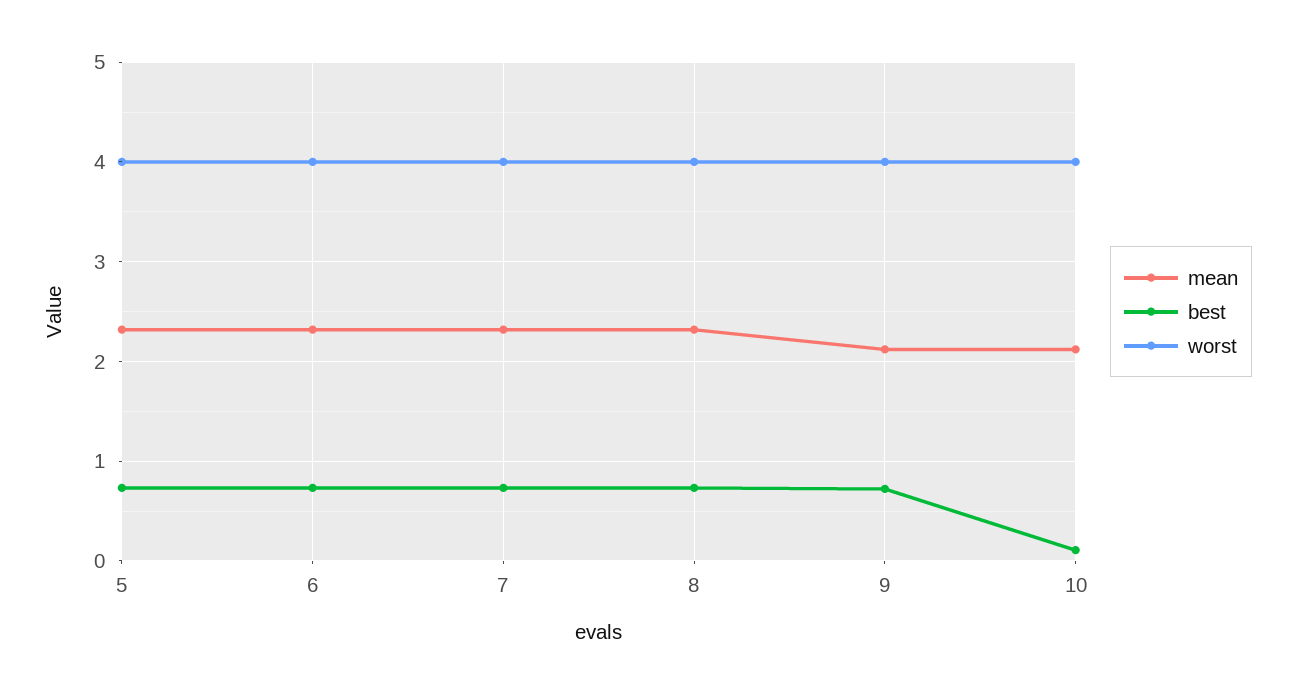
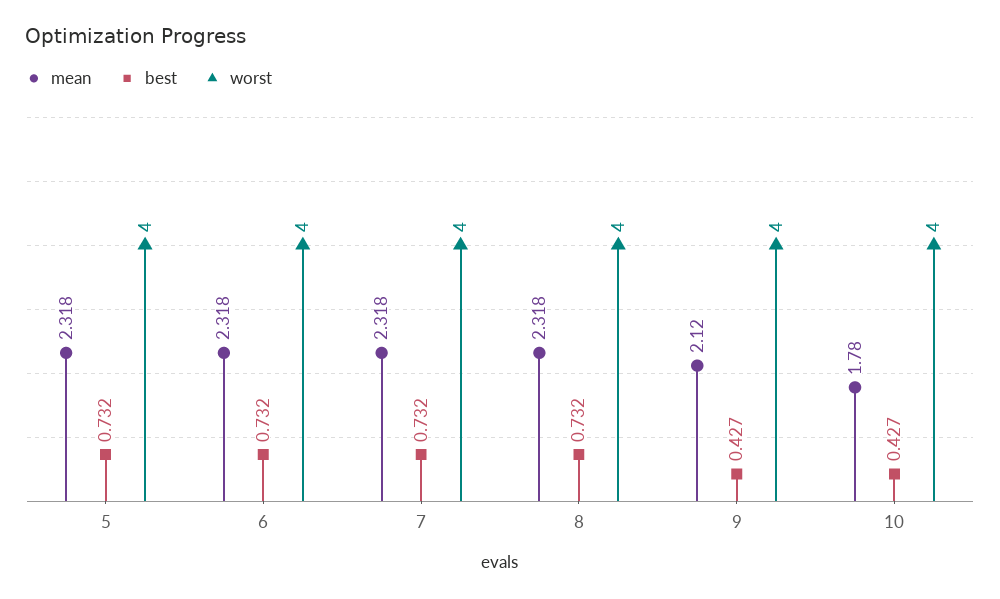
best, 9: 0.7 -> 0.427
mean, 10: 2.1 -> 1.78
best, 10: 0.1 -> 0.427

